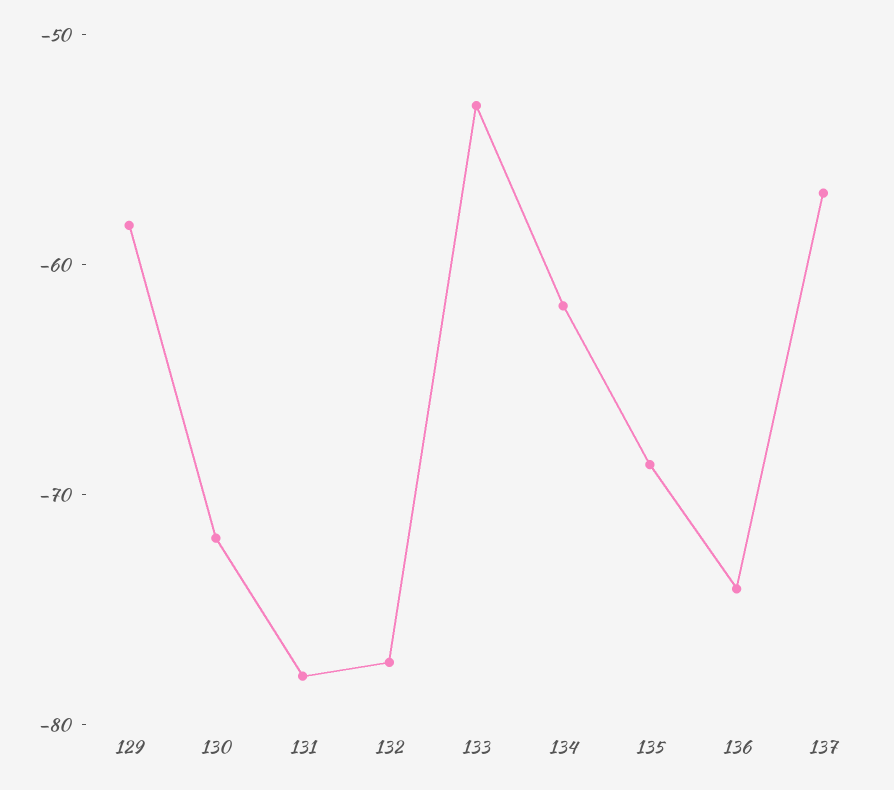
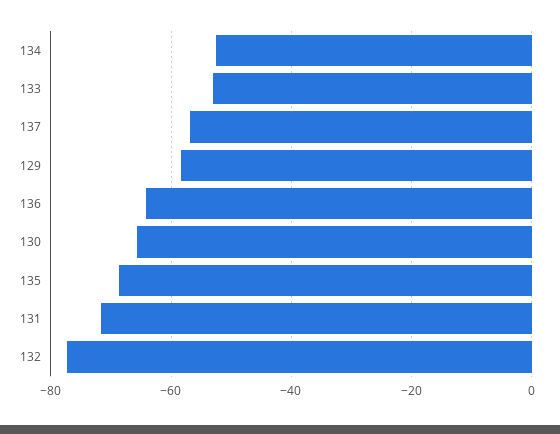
130: -72 -> -66
131: -78 -> -72
134: -62 -> -52
136: -74 -> -64

